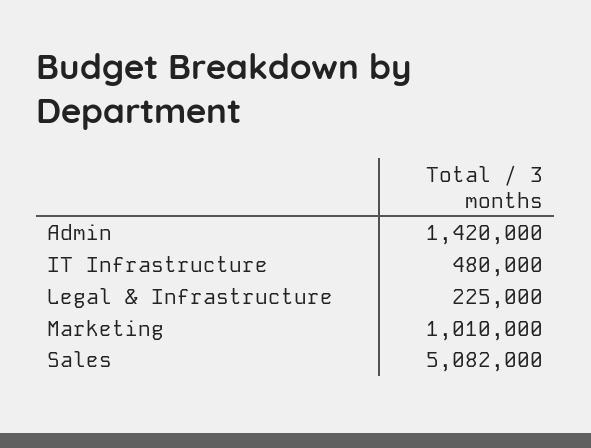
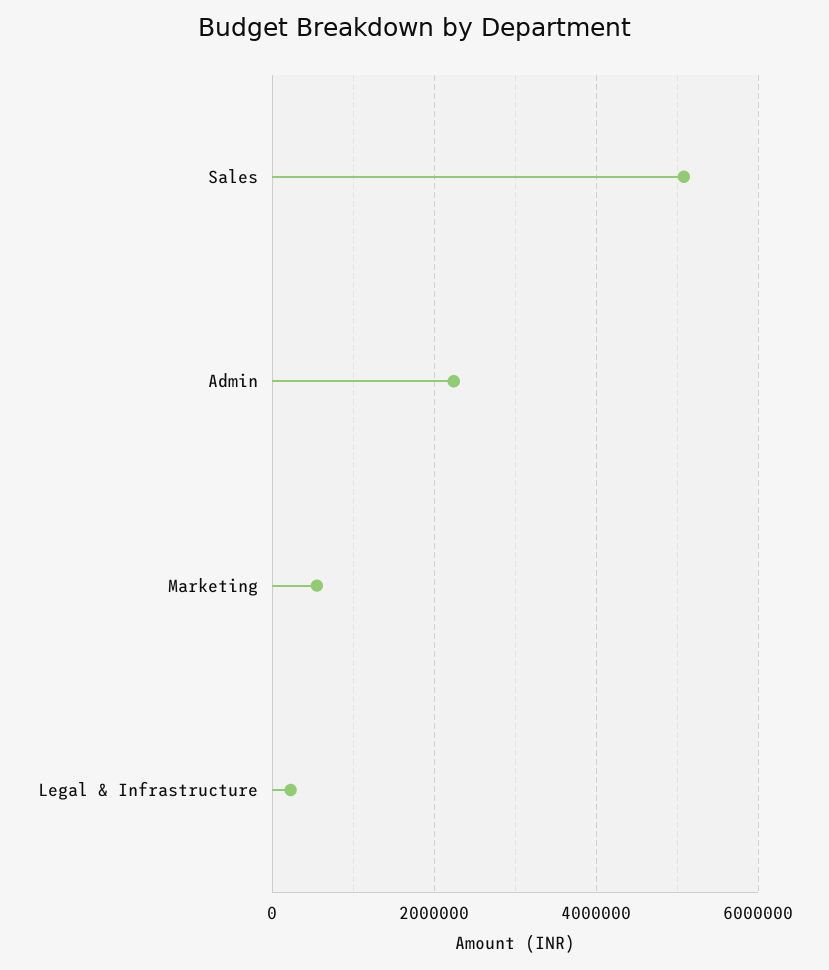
Admin: 1420000 -> 2200000
IT Infrastructure: 480000 -> none
Marketing: 1010000 -> 600000

